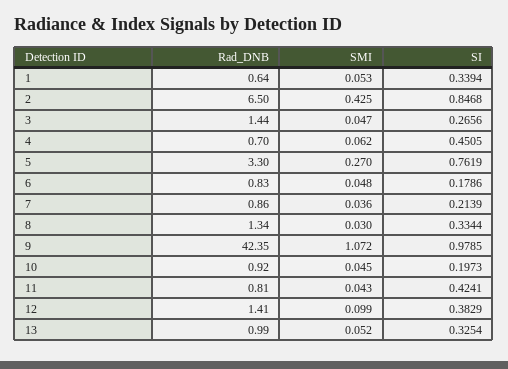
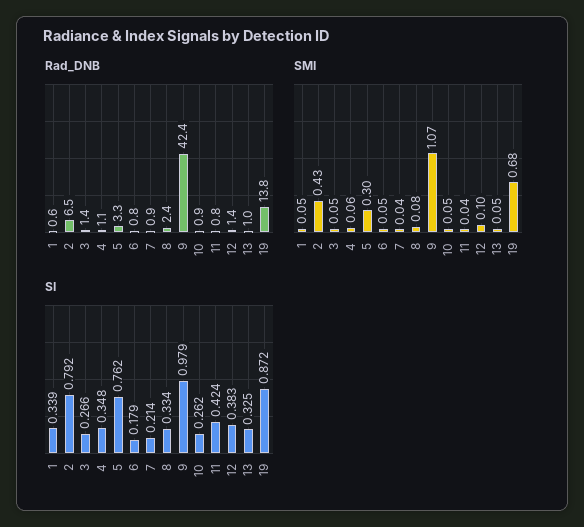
SI, 2: 0.8468 -> 0.792
Rad_DNB, 4: 0.7 -> 1.1
SI, 4: 0.4505 -> 0.348
SMI, 5: 0.27 -> 0.3
Rad_DNB, 8: 1.34 -> 2.4
SMI, 8: 0.03 -> 0.08
SI, 10: 0.1973 -> 0.262
Rad_DNB, 19: none -> 13.8
SMI, 19: none -> 0.68
SI, 19: none -> 0.872

